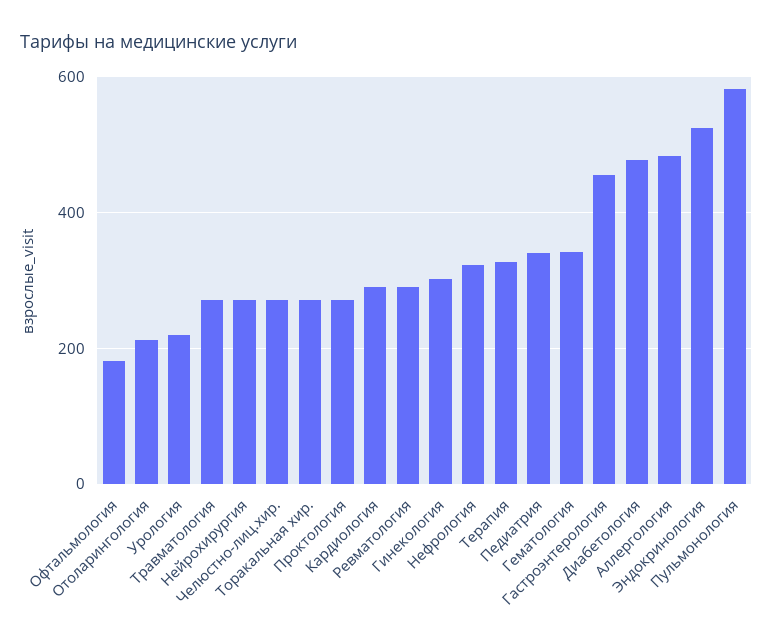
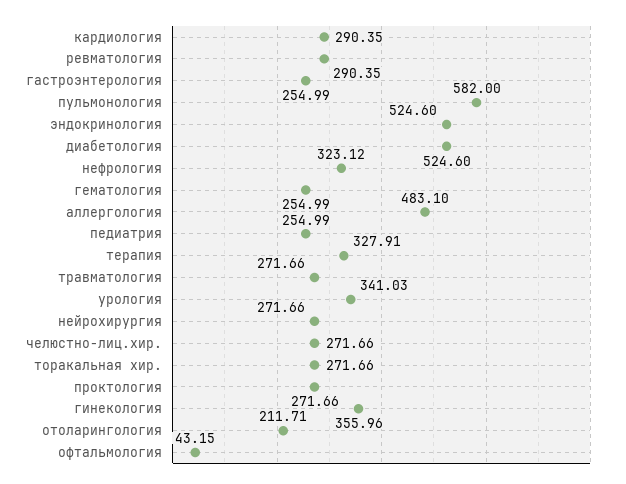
Офтальмология: 180 -> 43.15
Урология: 220 -> 341.03
Гинекология: 300 -> 355.96
Педиатрия: 340 -> 254.99
Гематология: 340 -> 254.99
Гастроэнтерология: 460 -> 254.99
Диабетология: 480 -> 524.6

